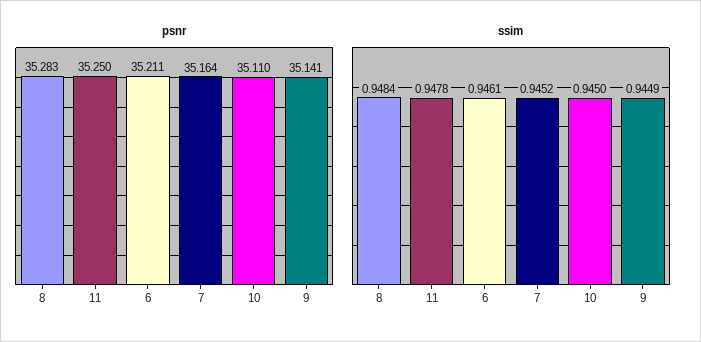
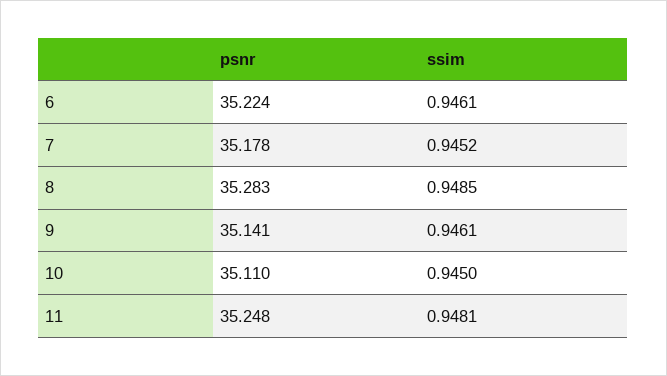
psnr, 11: 35.25 -> 35.248
psnr, 6: 35.211 -> 35.224
psnr, 7: 35.164 -> 35.178
ssim, 8: 0.9484 -> 0.9485
ssim, 11: 0.9478 -> 0.9481
ssim, 9: 0.9449 -> 0.9461

